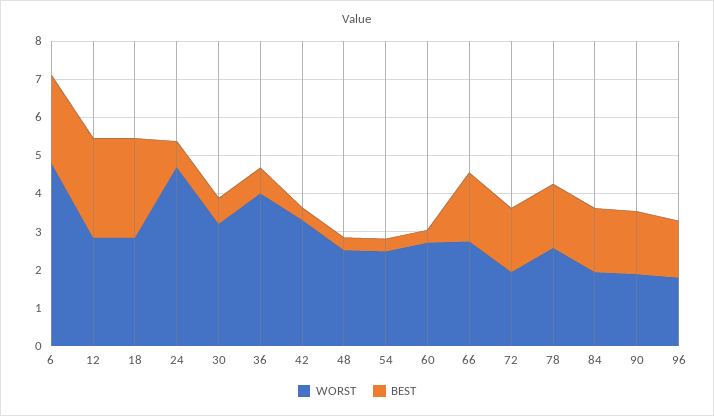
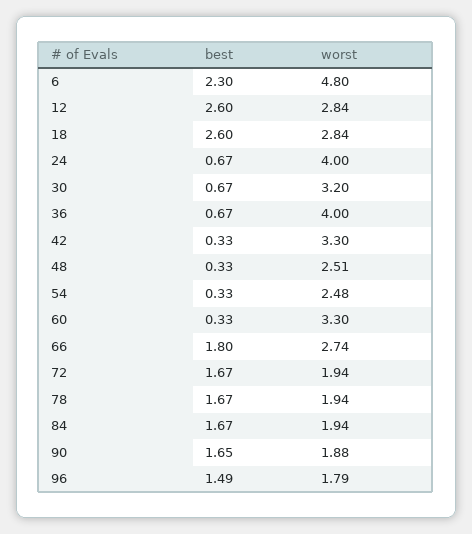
WORST, 24: 4.75 -> 4
WORST, 60: 2.75 -> 3.3
WORST, 78: 2.5 -> 1.94

